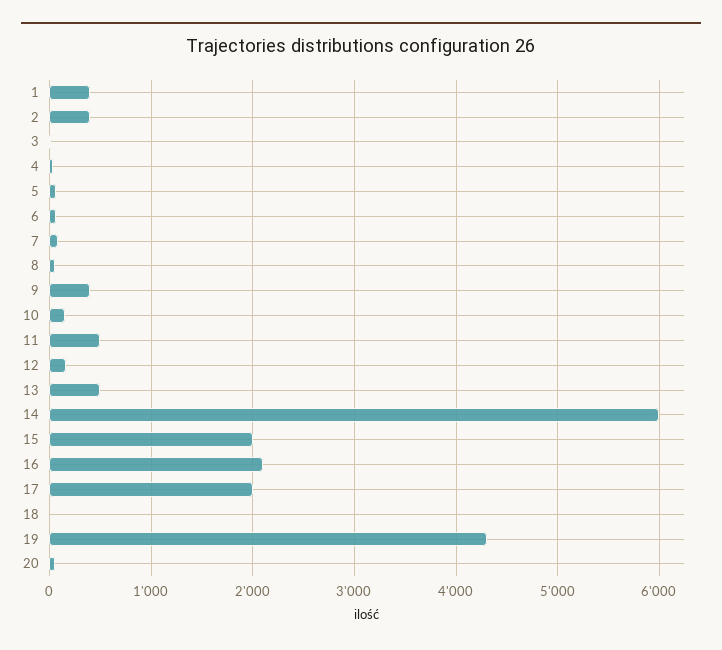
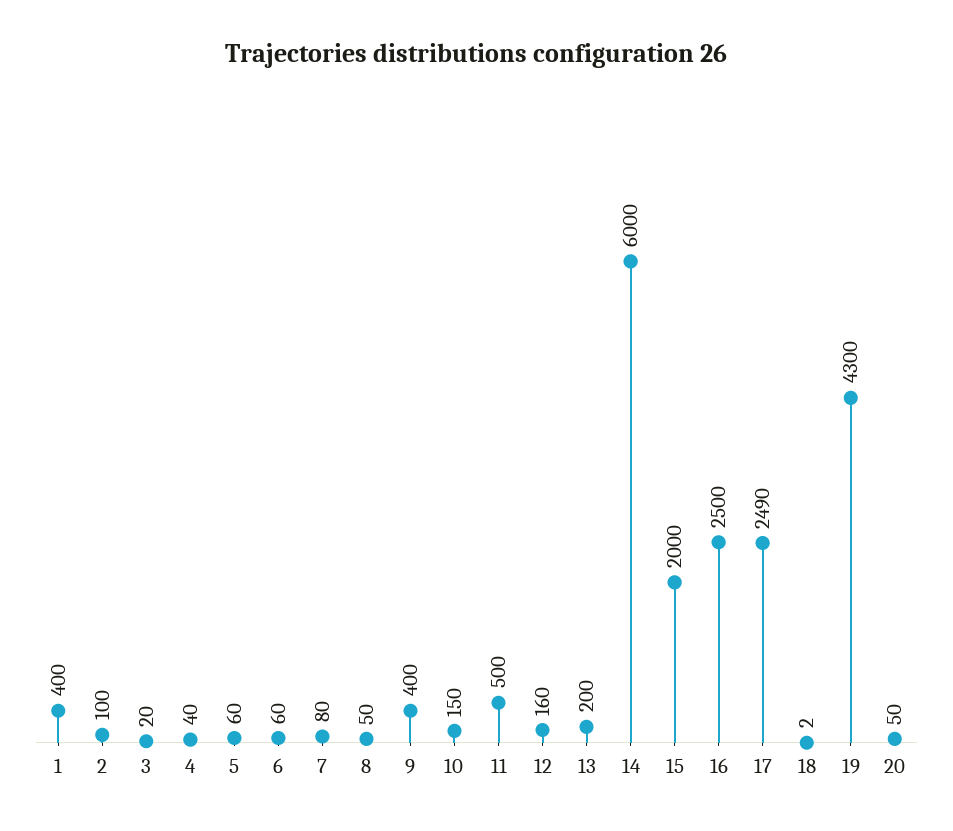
2: 400 -> 100
13: 500 -> 200
16: 2100 -> 2500
17: 2000 -> 2490

